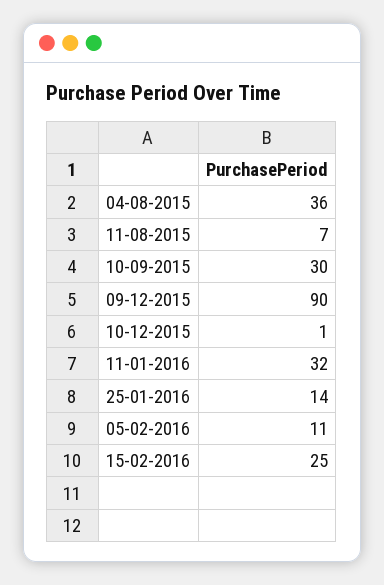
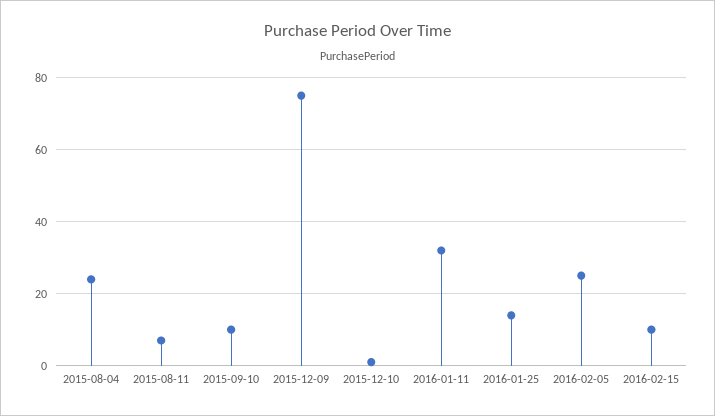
04-08-2015: 36 -> 25
10-09-2015: 30 -> 10
09-12-2015: 90 -> 75
05-02-2016: 11 -> 25
15-02-2016: 25 -> 10

